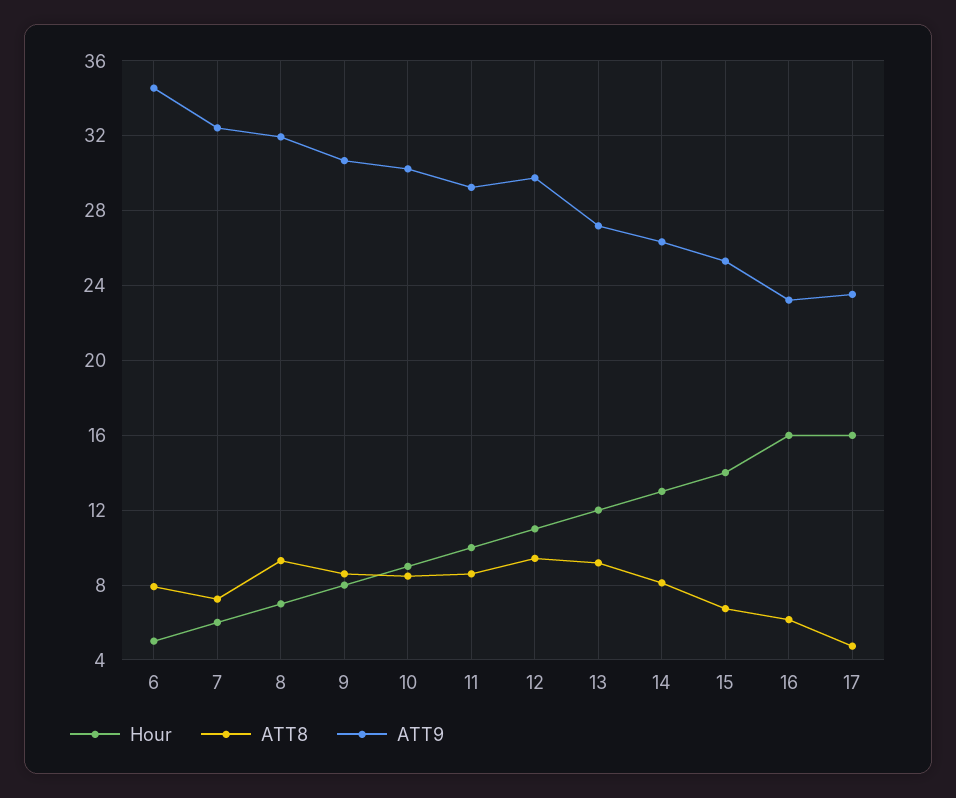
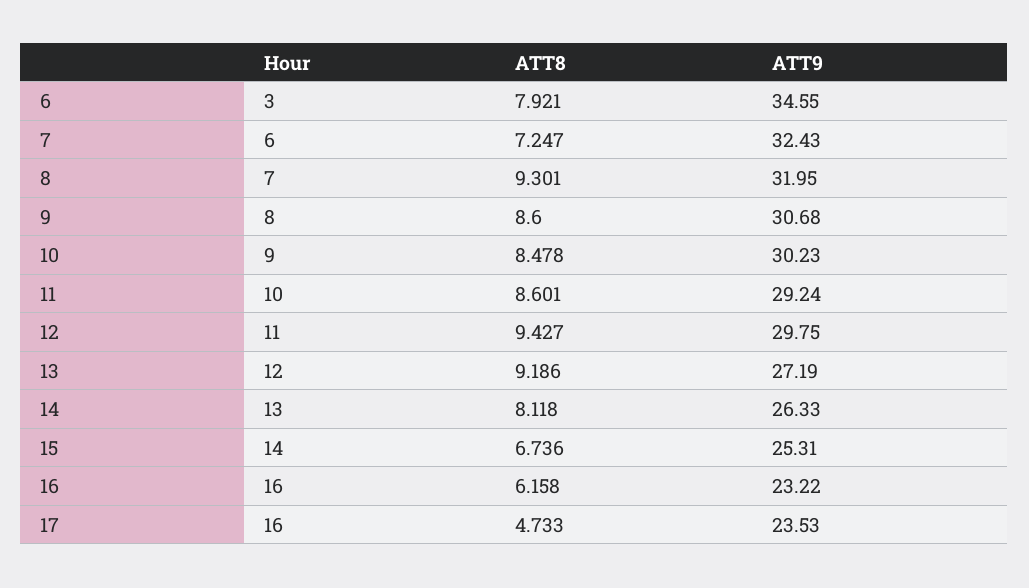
Hour, 6: 5 -> 3

